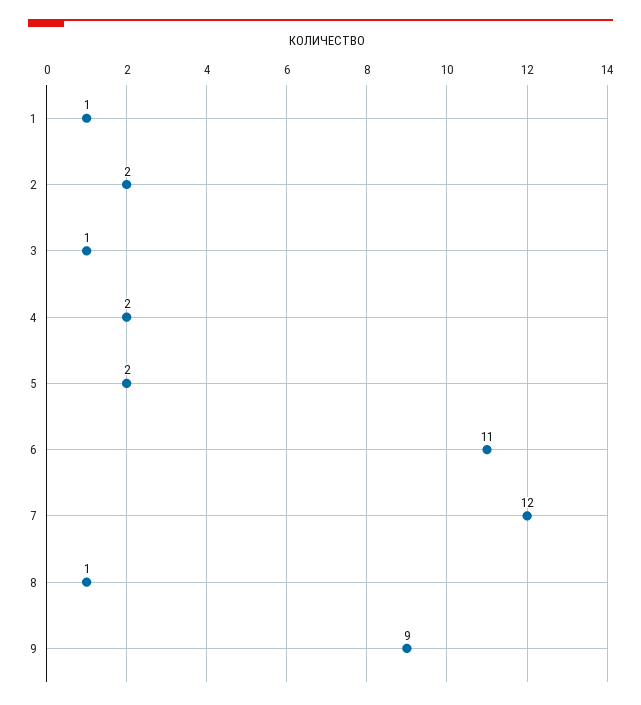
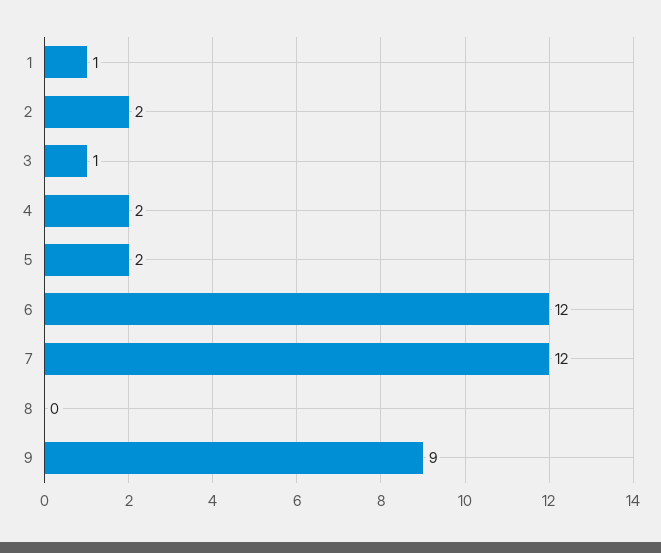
6: 11 -> 12
8: 1 -> 0

